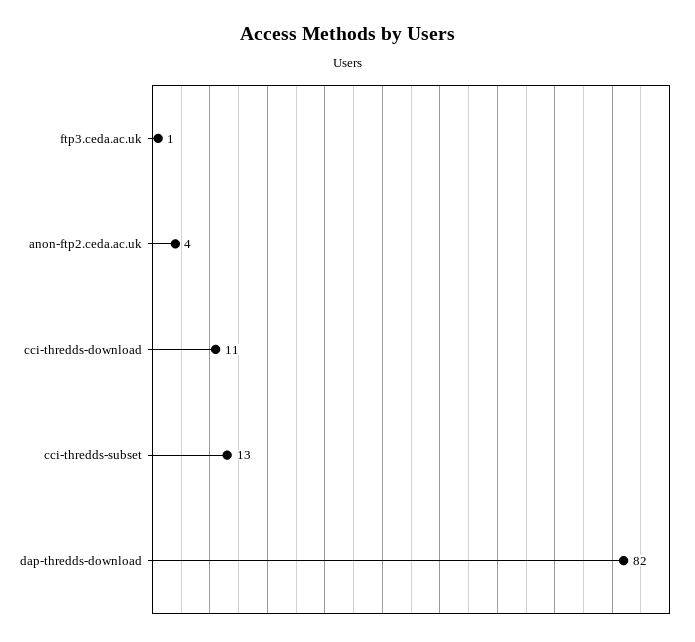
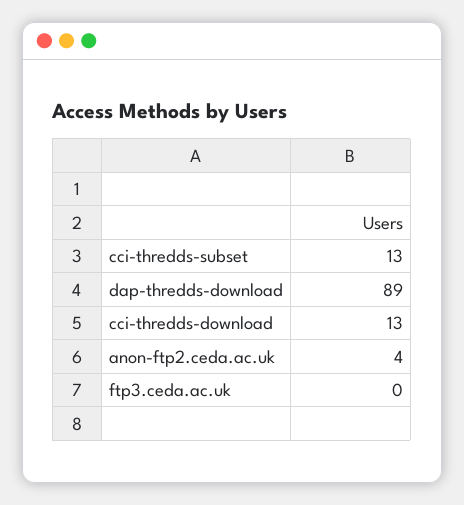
ftp3.ceda.ac.uk: 1 -> 0
cci-thredds-download: 11 -> 13
dap-thredds-download: 82 -> 89

